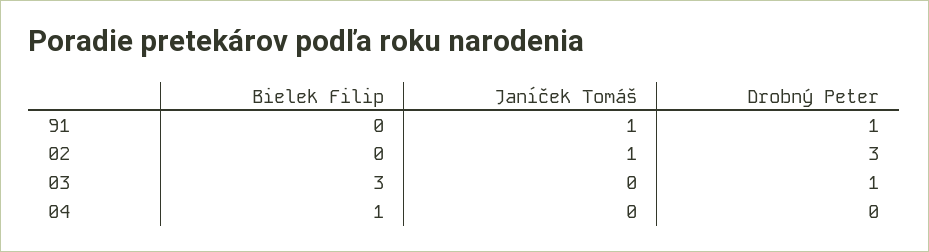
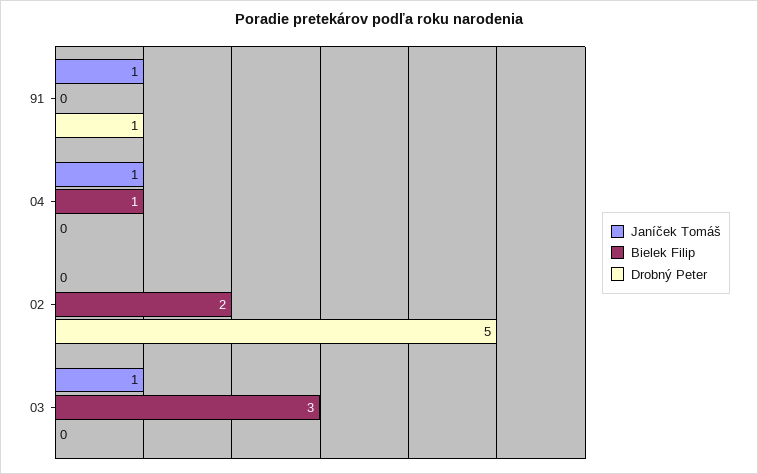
Bielek Filip, 02: 0 -> 2
Janíček Tomáš, 02: 1 -> 0
Drobný Peter, 02: 3 -> 5
Janíček Tomáš, 03: 0 -> 1
Drobný Peter, 03: 1 -> 0
Janíček Tomáš, 04: 0 -> 1

